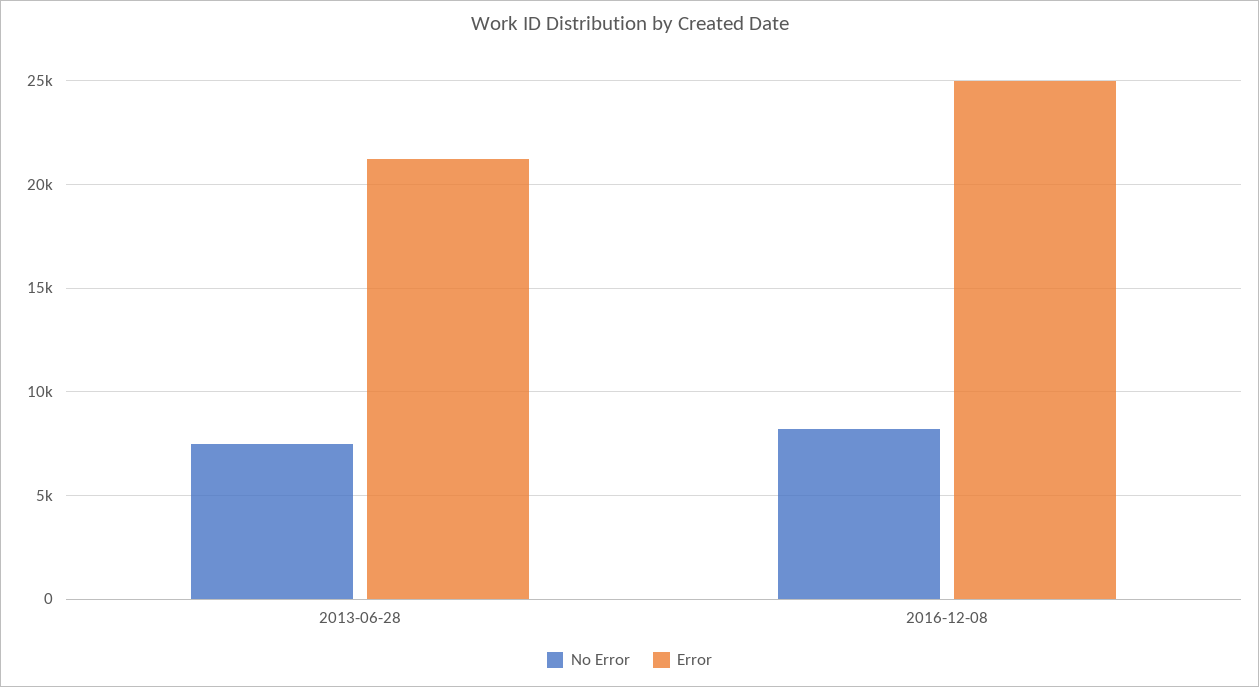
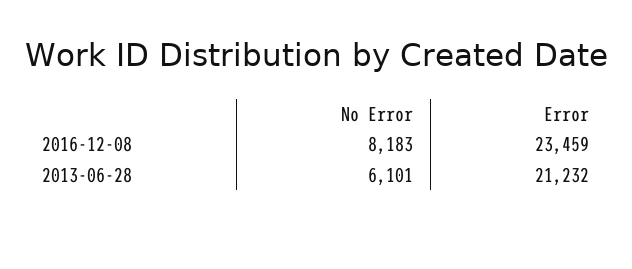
No Error, 2013-06-28: 7500 -> 6101
Error, 2016-12-08: 25000 -> 23459

